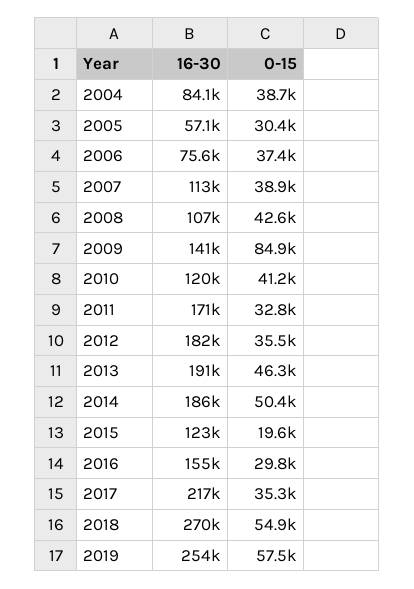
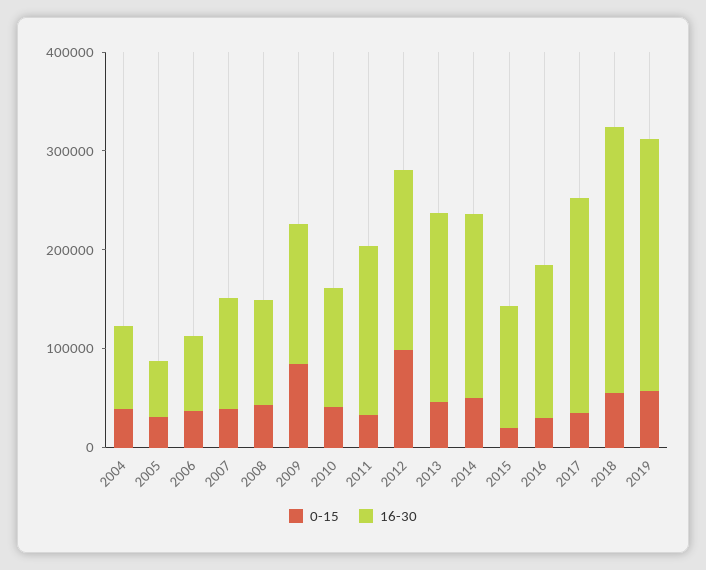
0-15, 2012: 35500 -> 100000

